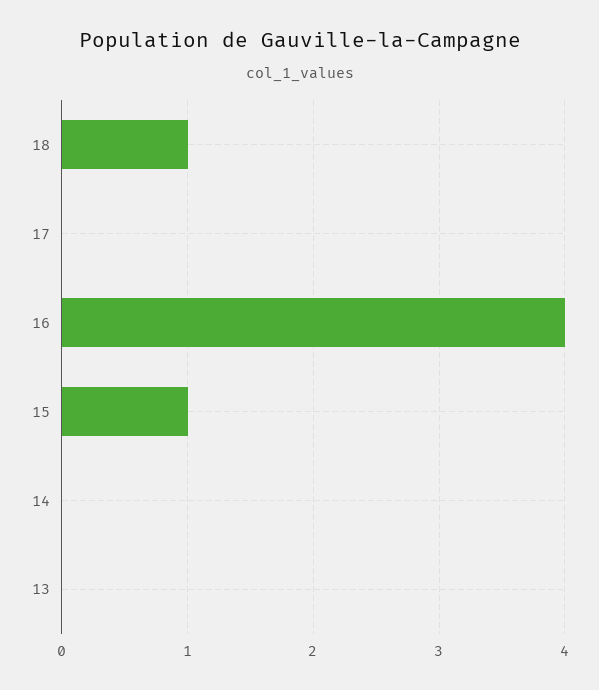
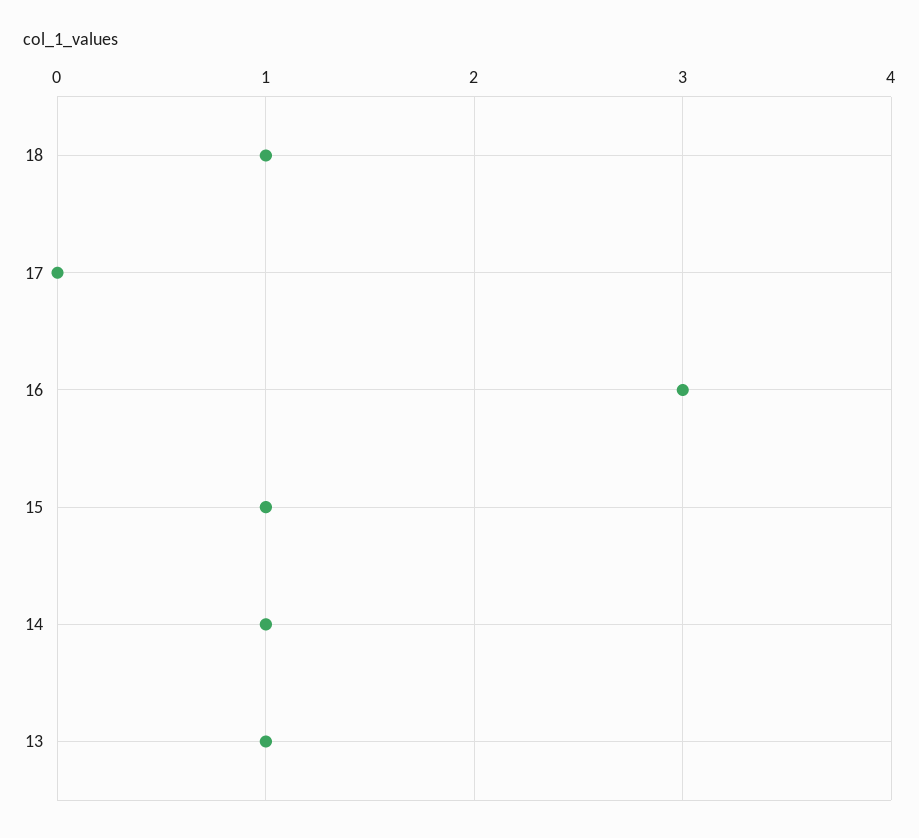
16: 4 -> 3
14: 0 -> 1
13: 0 -> 1

